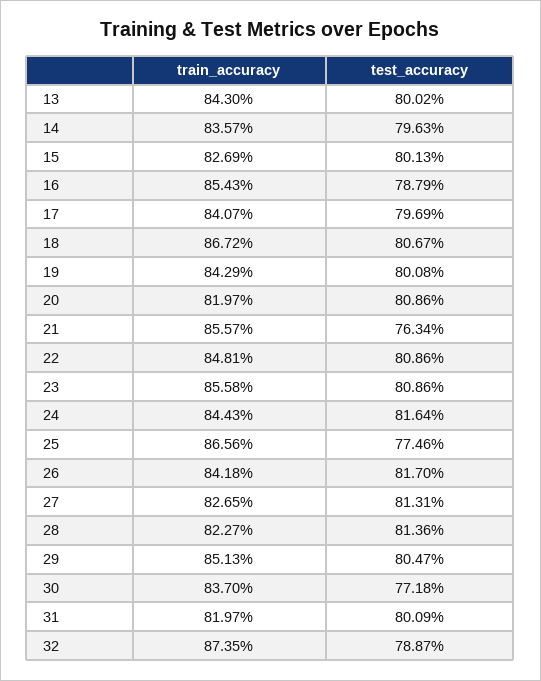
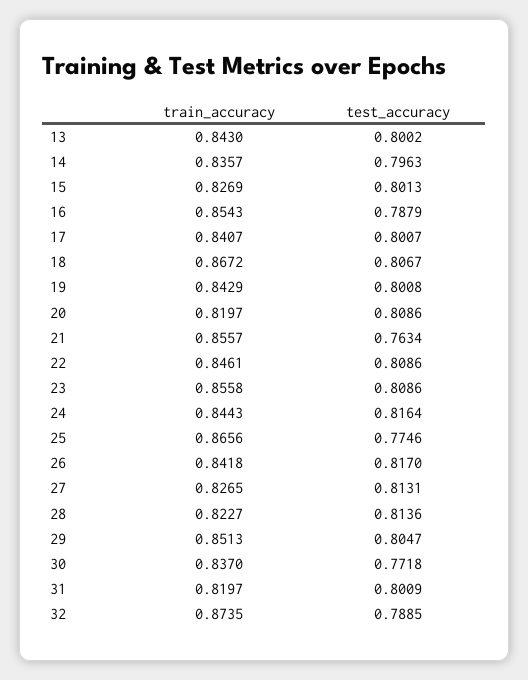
test_accuracy, 17: 0.7969 -> 0.8007
train_accuracy, 22: 0.8481 -> 0.8461
test_accuracy, 32: 0.7887 -> 0.7885

